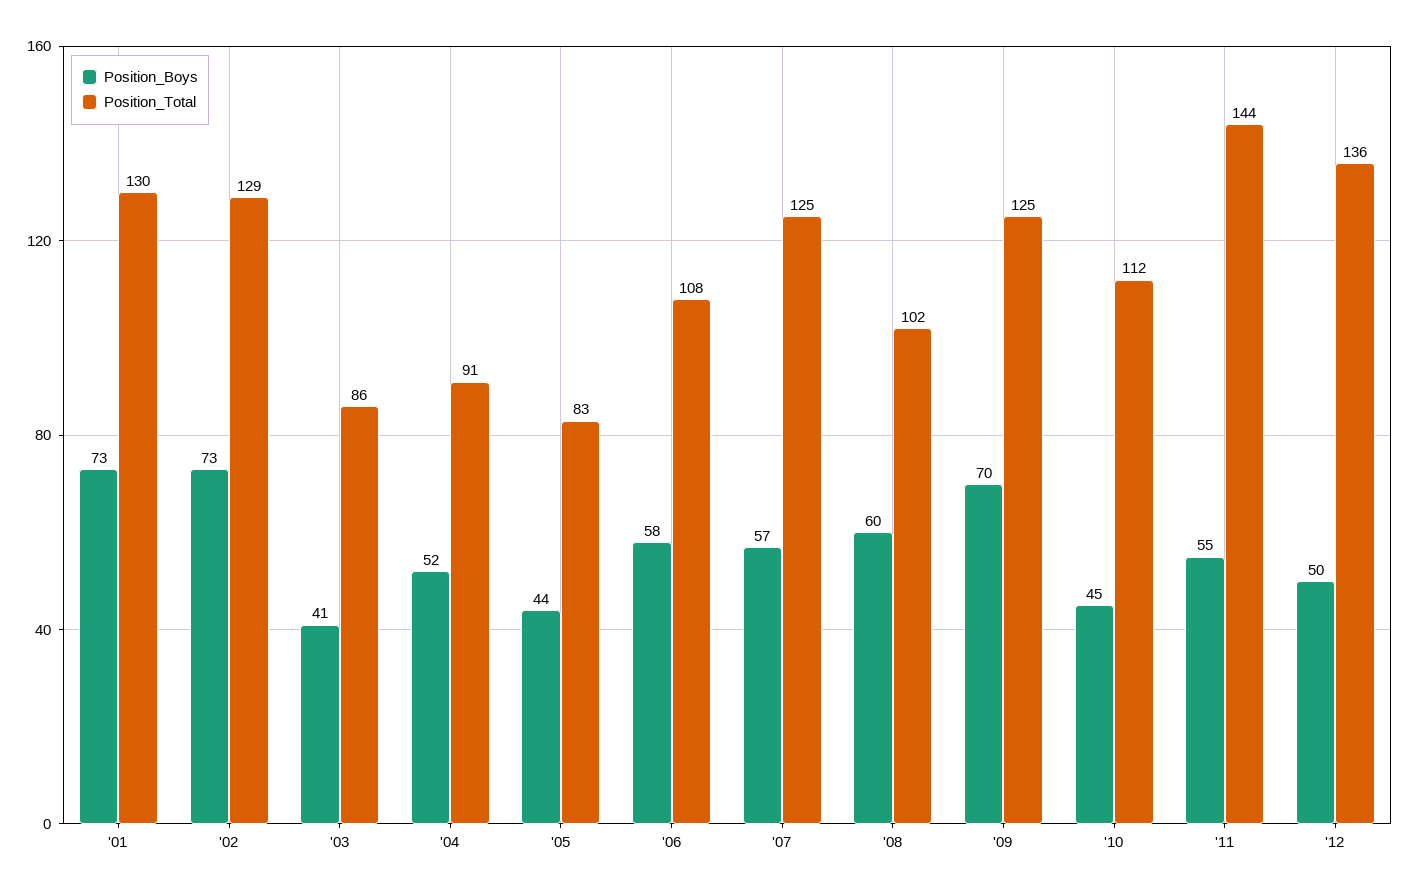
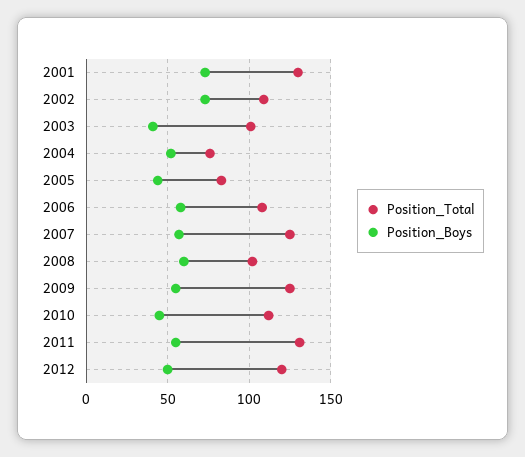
Position_Total, '02: 129 -> 110
Position_Total, '03: 86 -> 100
Position_Total, '04: 91 -> 75
Position_Boys, '09: 70 -> 55
Position_Total, '11: 144 -> 130
Position_Total, '12: 136 -> 120

